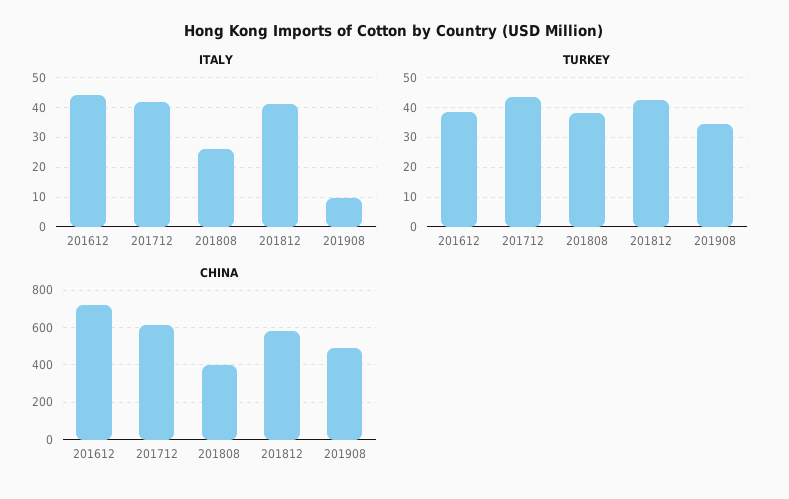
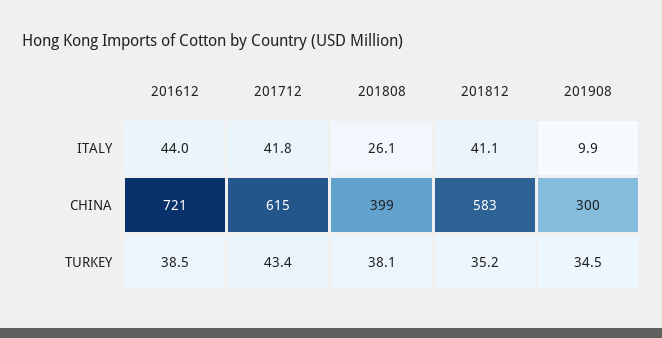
TURKEY, 201812: 42.5 -> 35.2
CHINA, 201908: 500 -> 300

